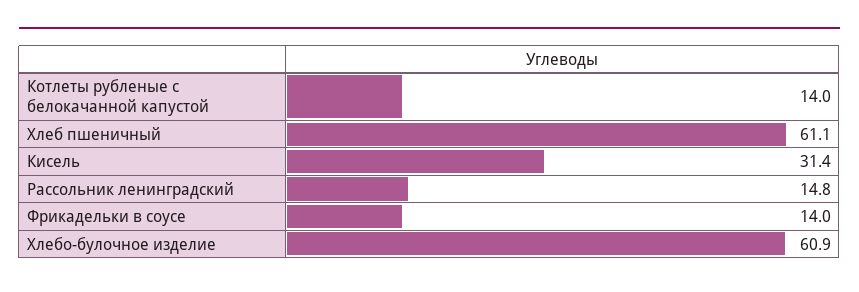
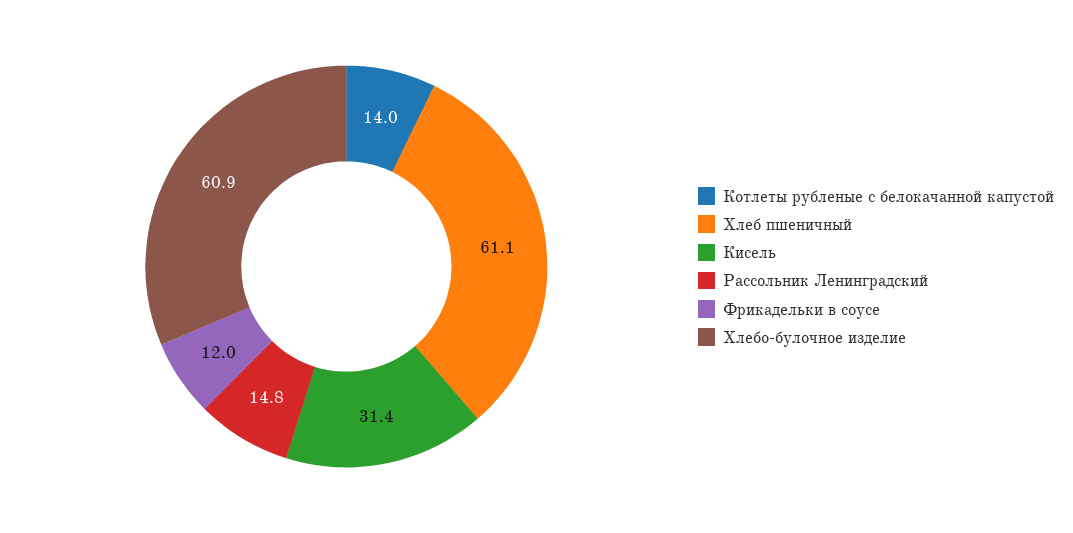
Фрикадельки в соусе: 14 -> 12

